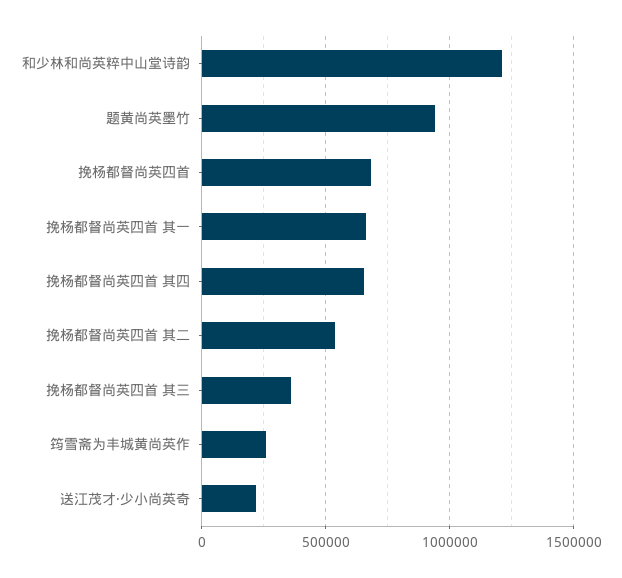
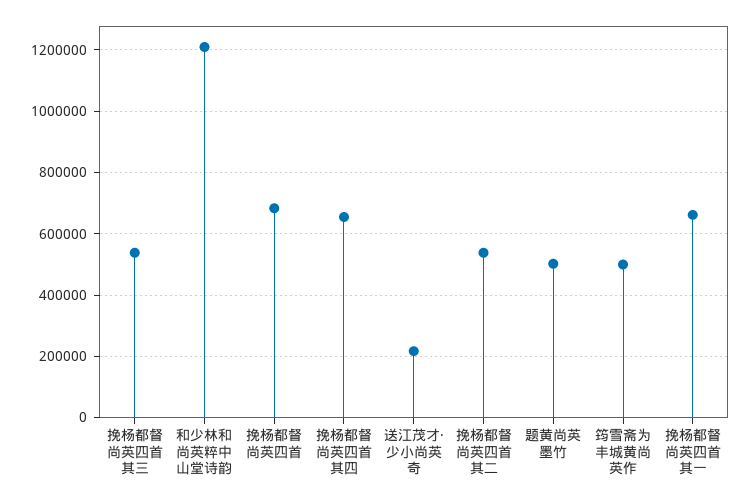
题黄尚英墨竹: 950000 -> 500000
挽杨都督尚英四首 其三: 350000 -> 540000
筠雪斋为丰城黄尚英作: 250000 -> 500000

